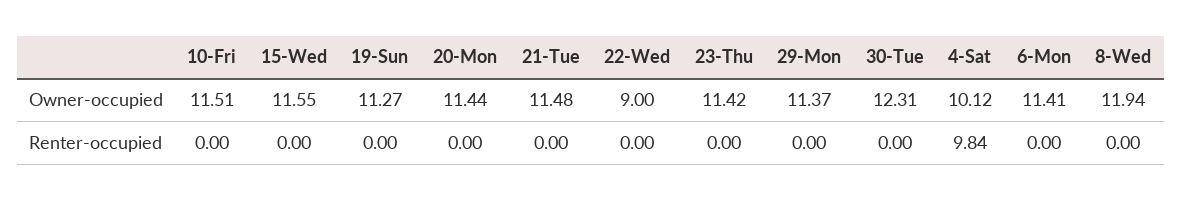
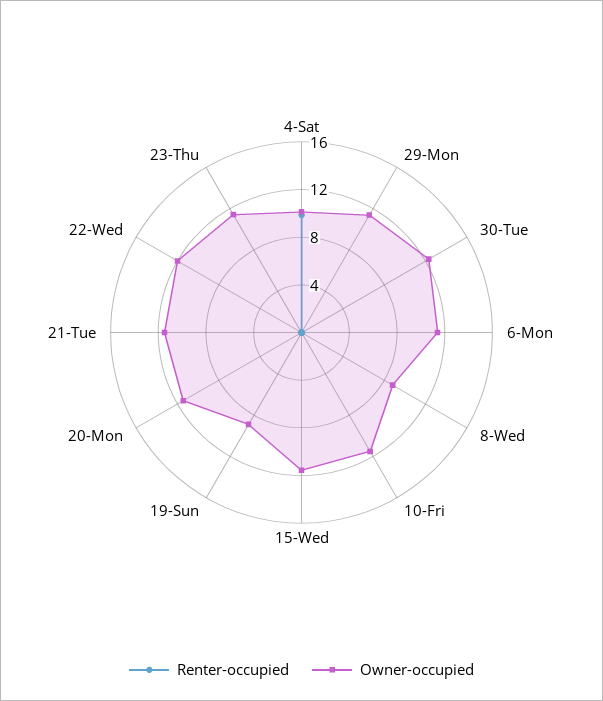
Owner-occupied, 19-Sun: 11.27 -> 9
Owner-occupied, 22-Wed: 9 -> 12
Owner-occupied, 8-Wed: 11.94 -> 9

